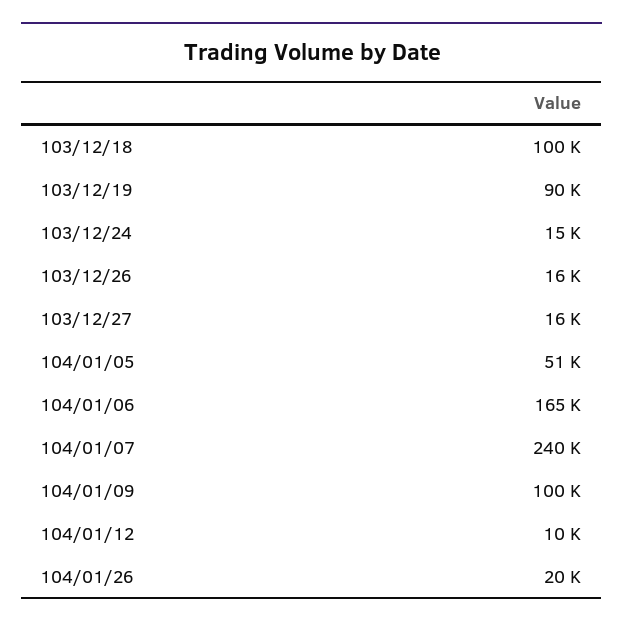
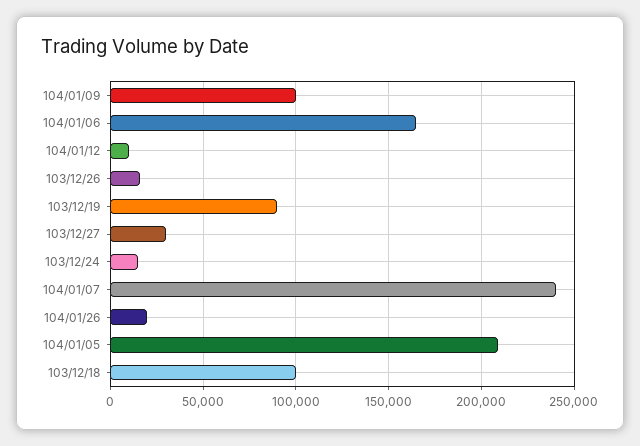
103/12/27: 16000 -> 30000
104/01/05: 51000 -> 210000

